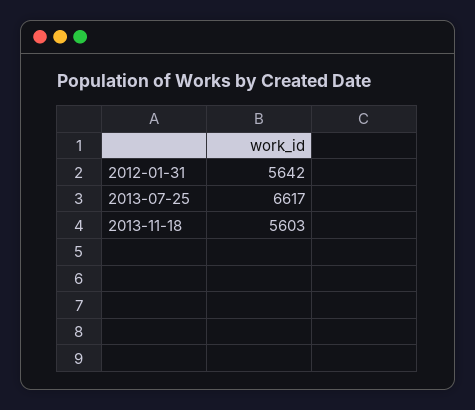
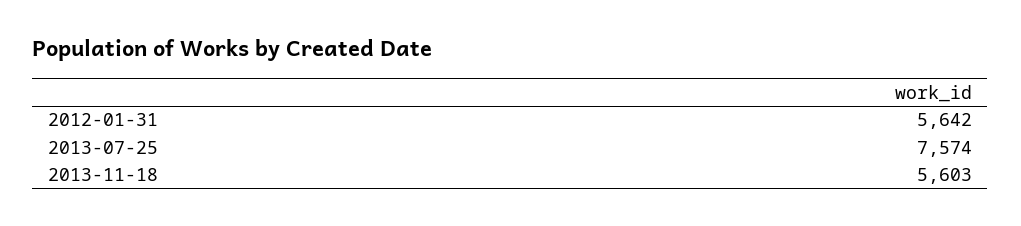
2013-07-25: 6617 -> 7574

